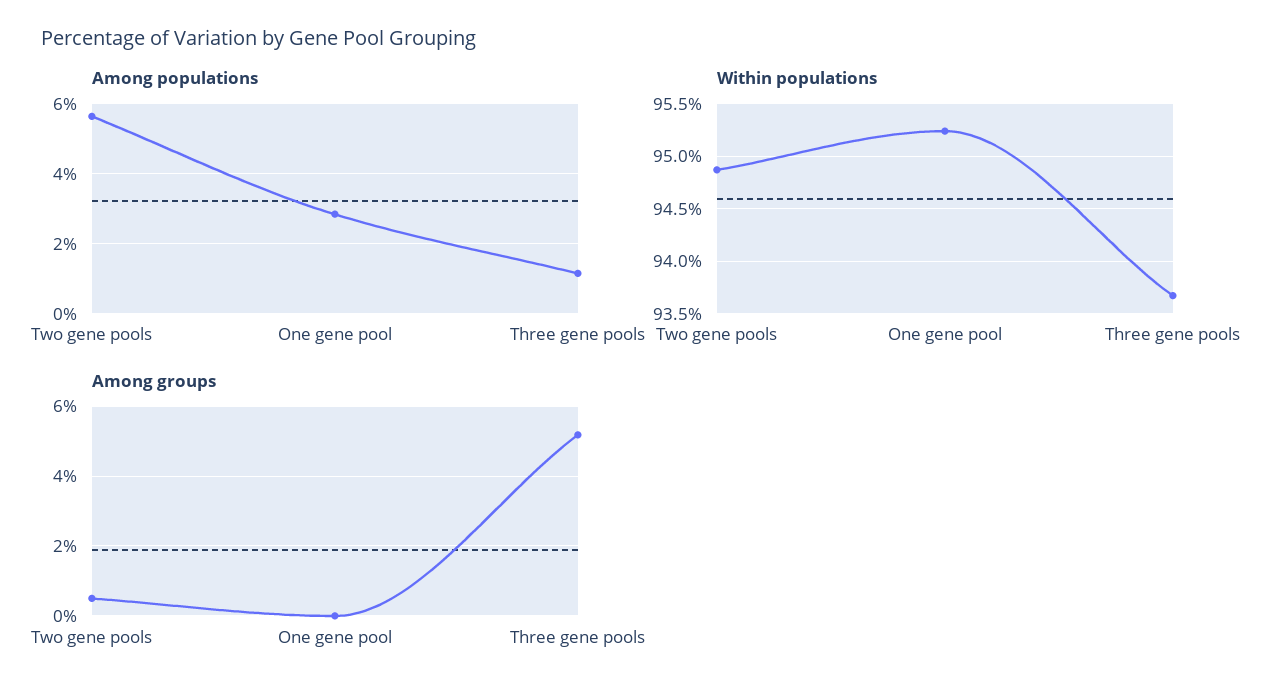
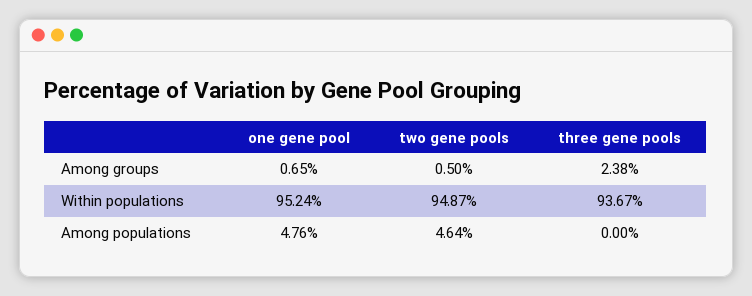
Among populations, Two gene pools: 5.6 -> 4.64
Among populations, One gene pool: 2.8 -> 4.76
Among populations, Three gene pools: 1.2 -> 0
Among groups, One gene pool: 0 -> 0.65
Among groups, Three gene pools: 5.2 -> 2.38

